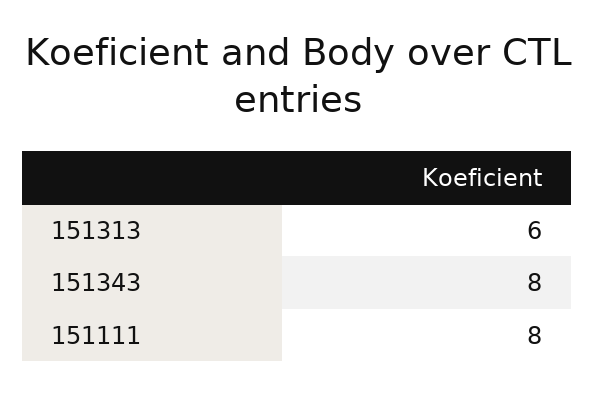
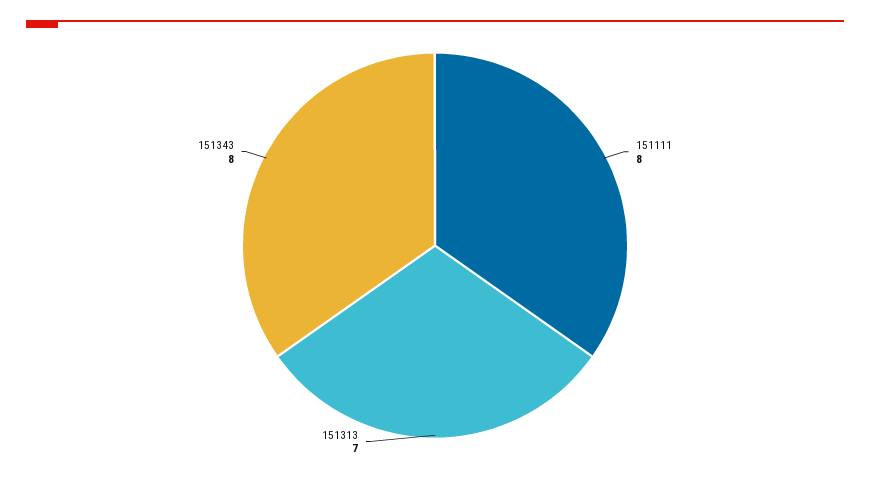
151313: 6 -> 7

